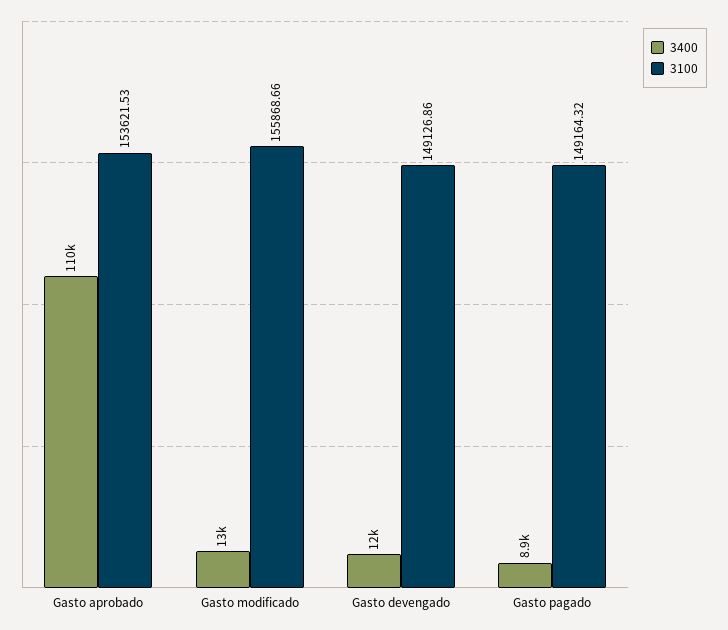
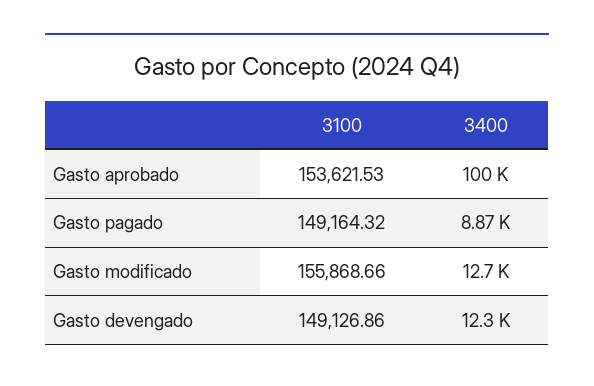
3400, Gasto aprobado: 110000 -> 100000

